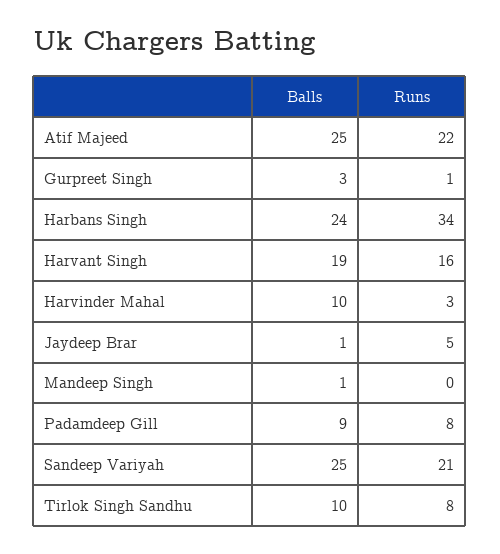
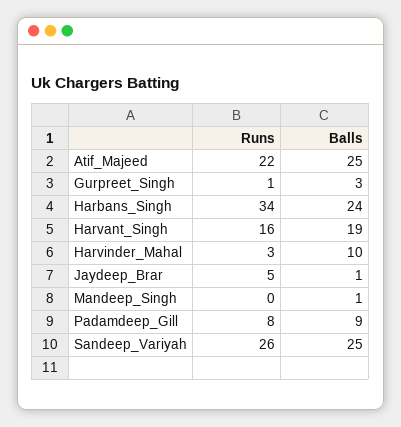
Runs, Sandeep Variyah: 21 -> 26
Balls, Tirlok Singh Sandhu: 10 -> none
Runs, Tirlok Singh Sandhu: 8 -> none

